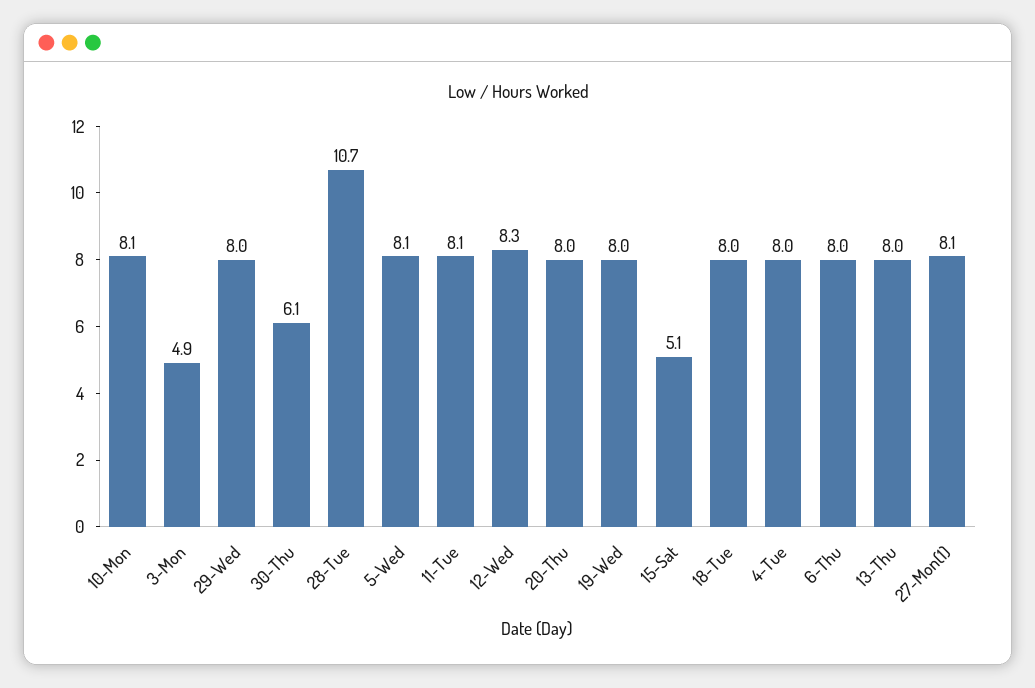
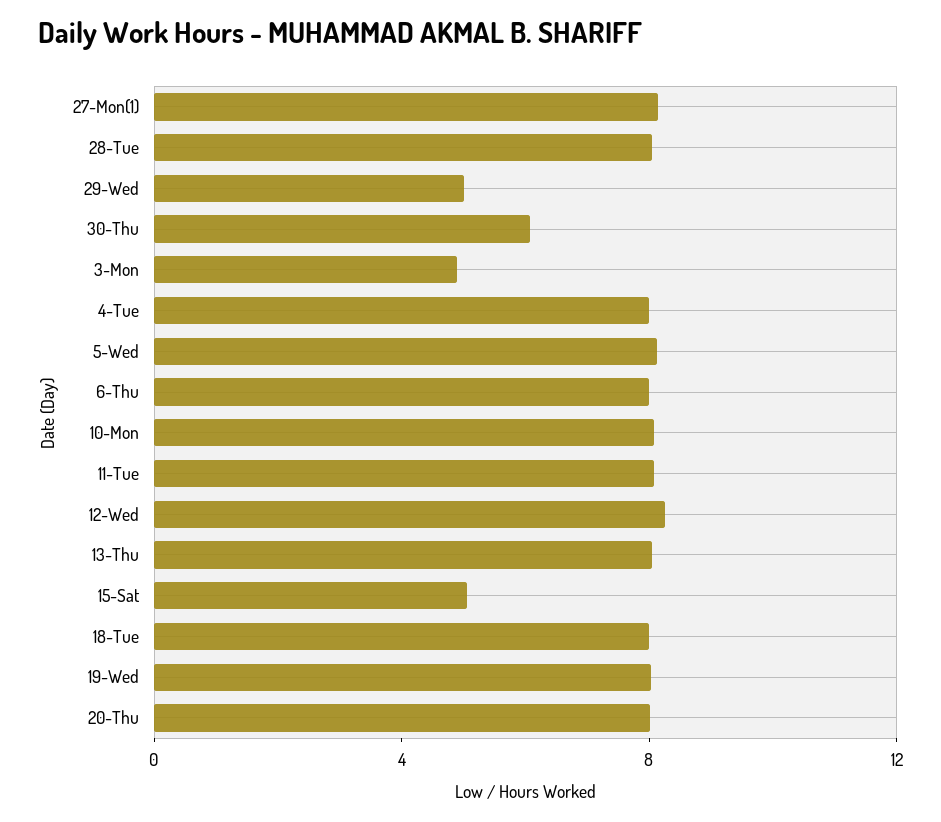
29-Wed: 8 -> 5
28-Tue: 10.7 -> 8

